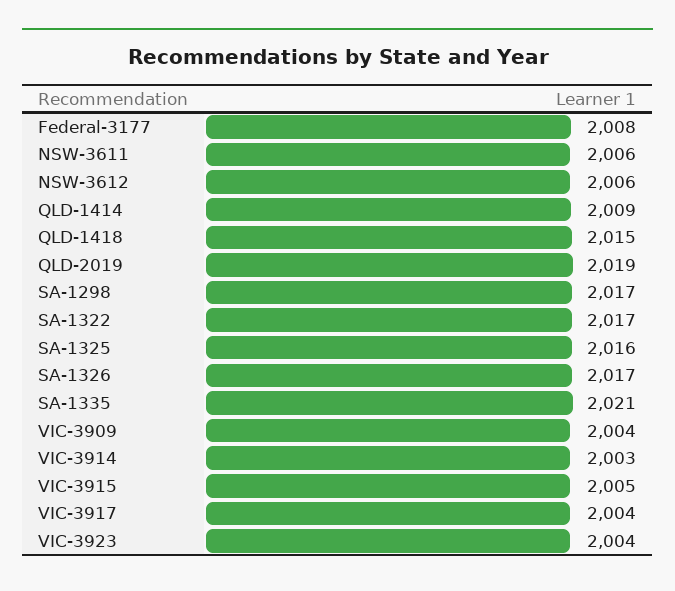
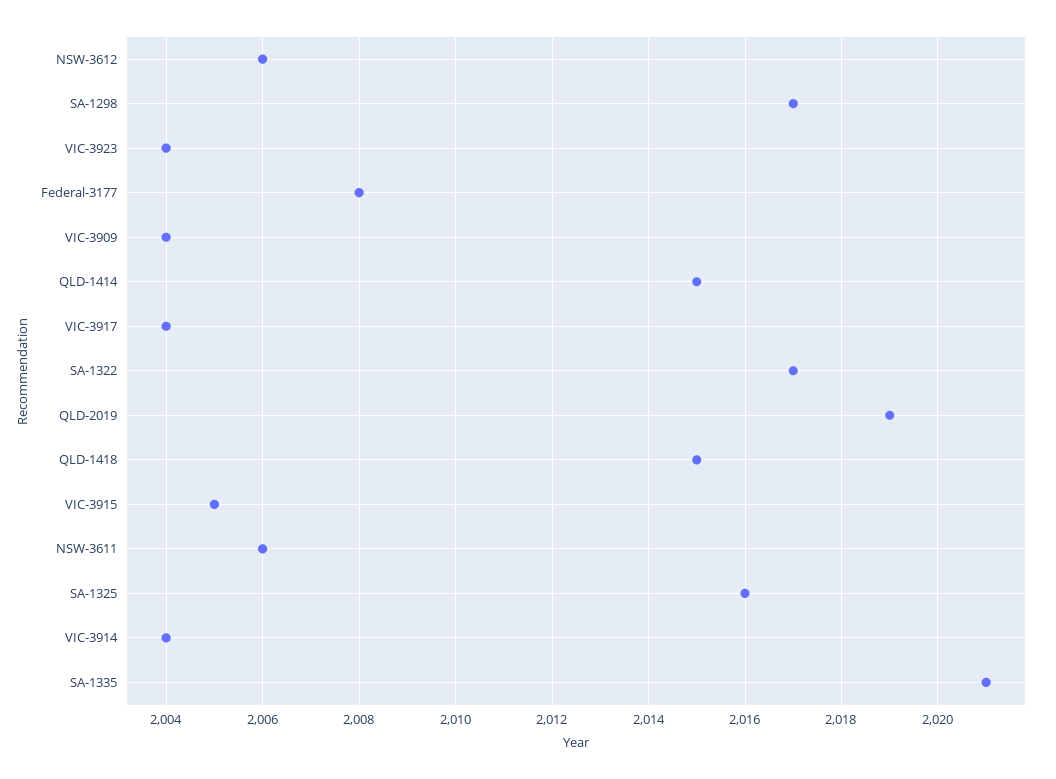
QLD-1414: 2009 -> 2015
SA-1326: 2017 -> none
VIC-3914: 2003 -> 2004

